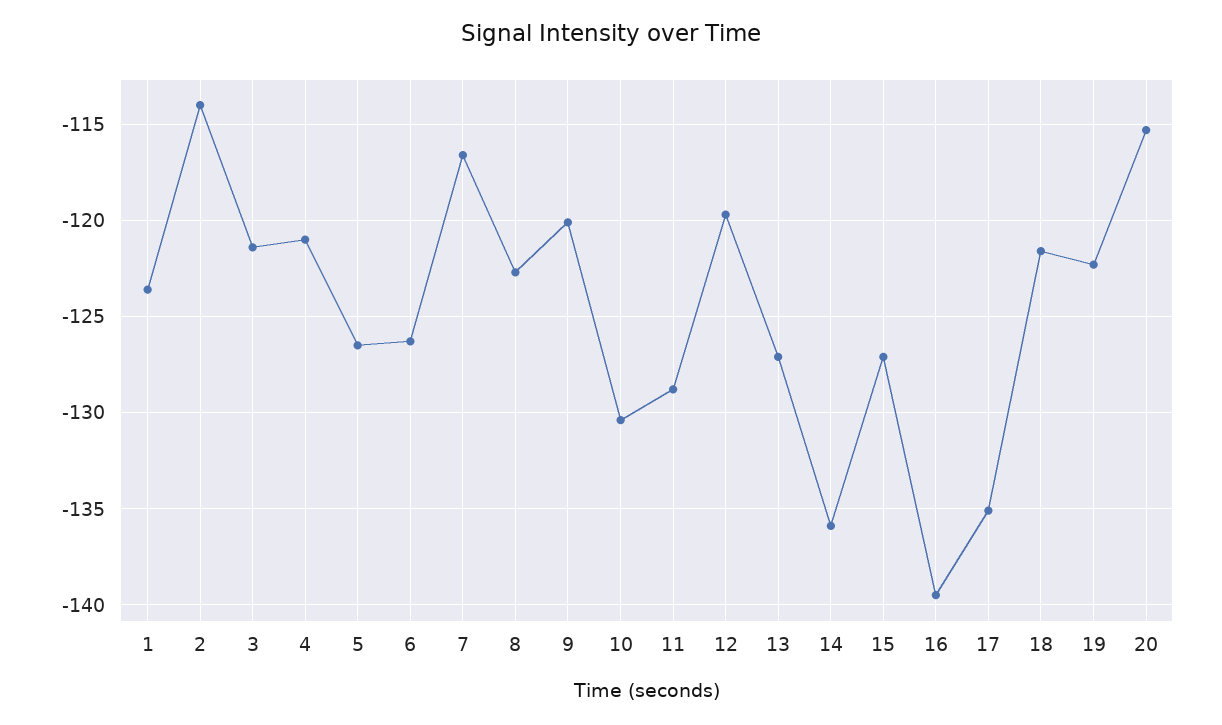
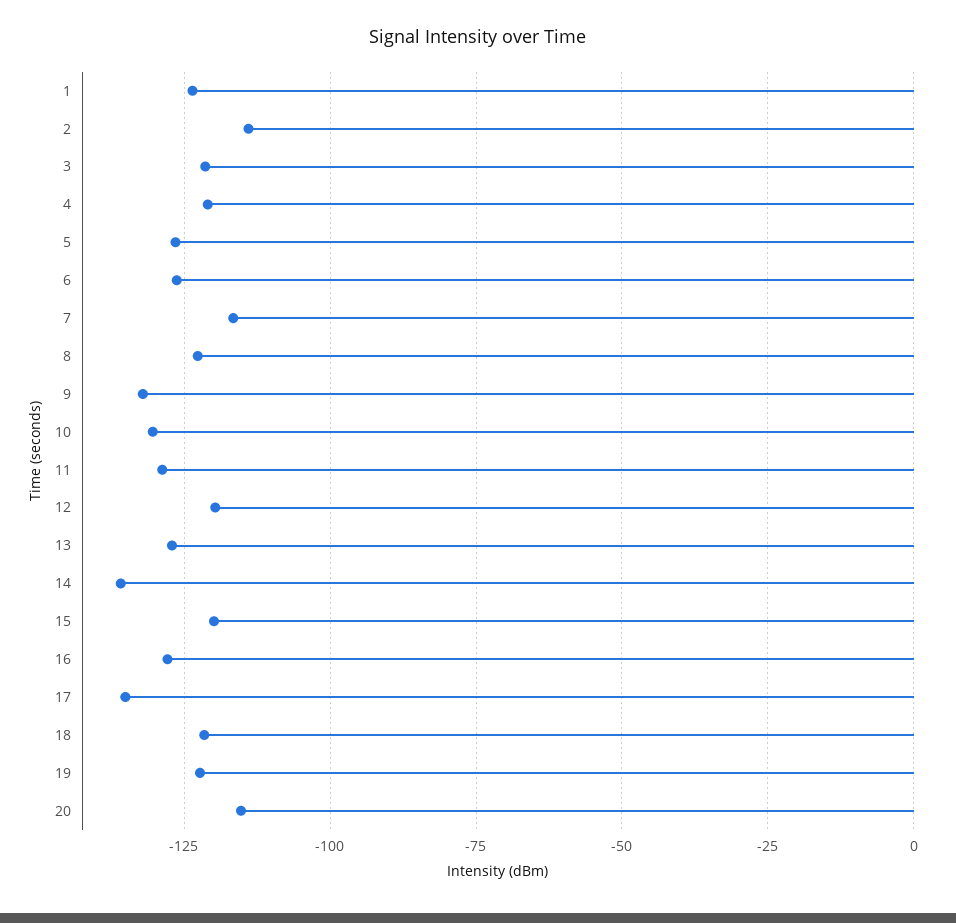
9: -120 -> -132.5
15: -127 -> -120
16: -139.5 -> -127.5

